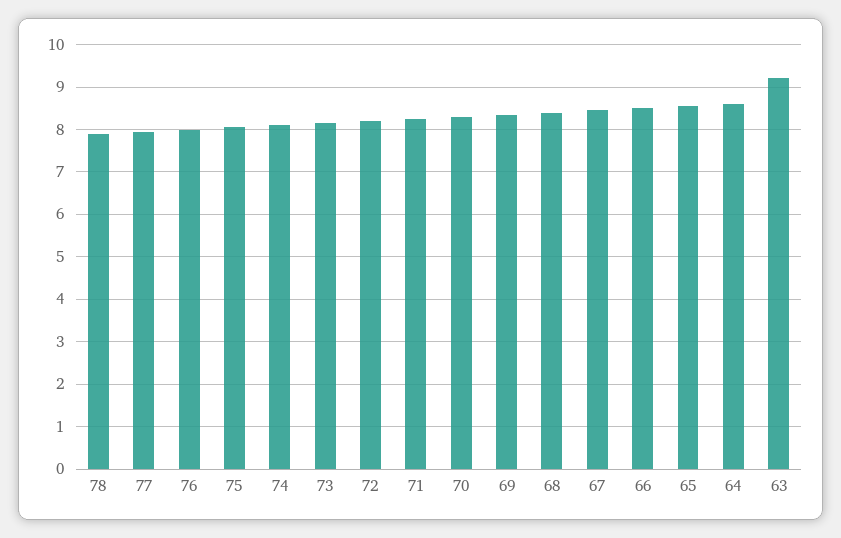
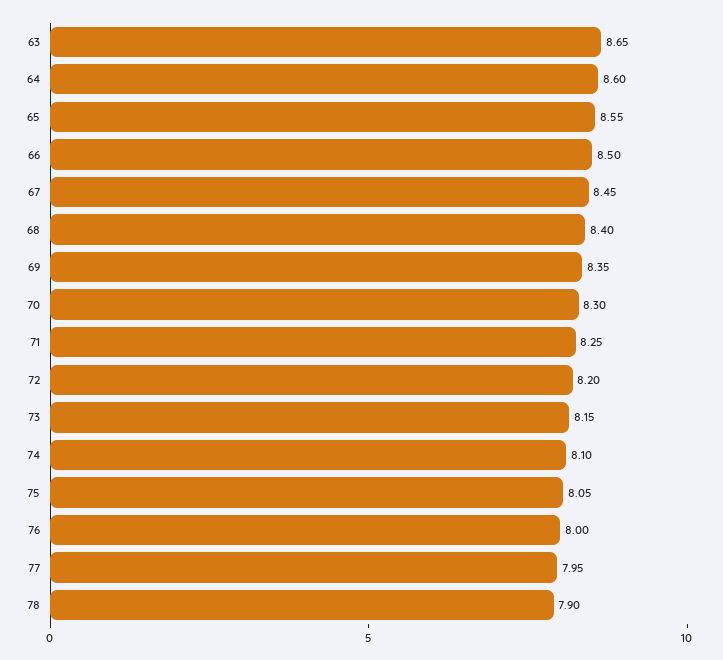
63: 9.2 -> 8.65

